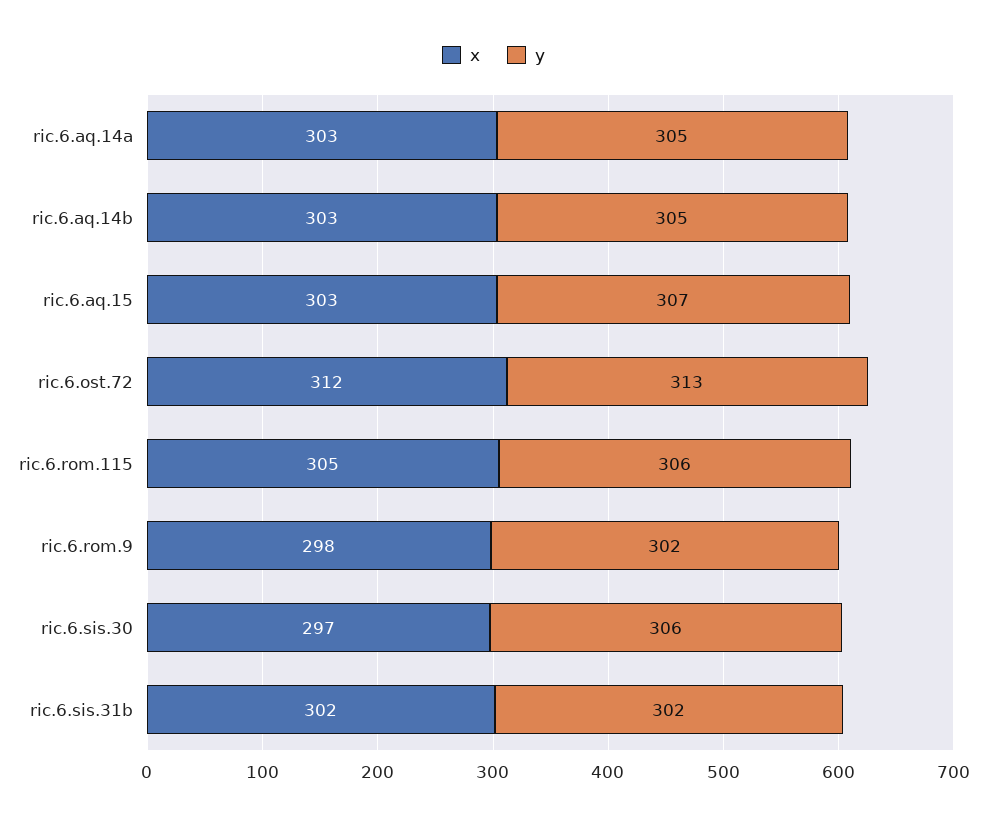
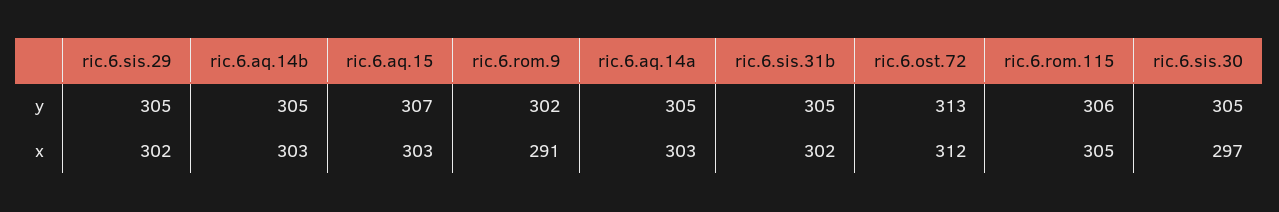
x, ric.6.rom.9: 298 -> 291
y, ric.6.sis.30: 306 -> 305
y, ric.6.sis.31b: 302 -> 305
y, ric.6.sis.29: none -> 305
x, ric.6.sis.29: none -> 302

